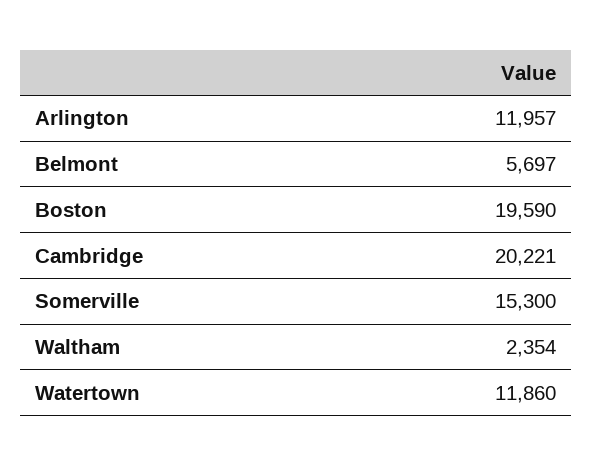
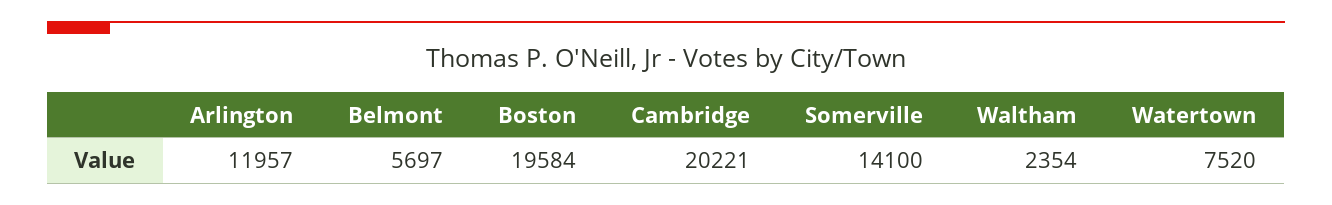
Boston: 19590 -> 19584
Somerville: 15300 -> 14100
Watertown: 11860 -> 7520

